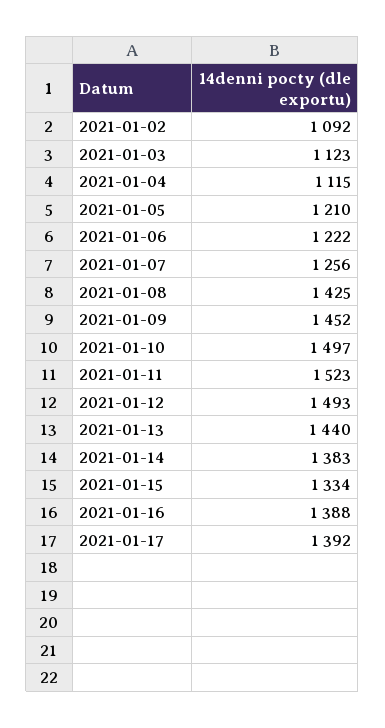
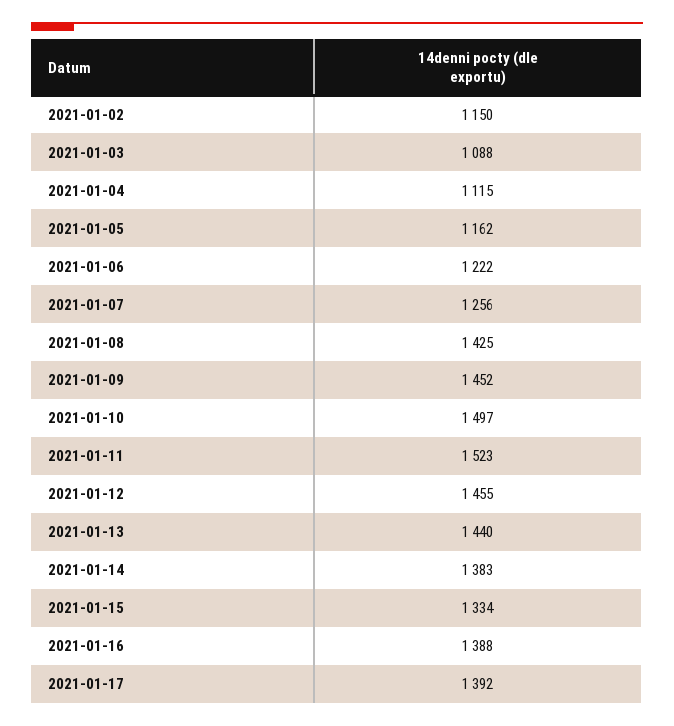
2021-01-02: 1092 -> 1150
2021-01-03: 1123 -> 1088
2021-01-05: 1210 -> 1162
2021-01-12: 1493 -> 1455

